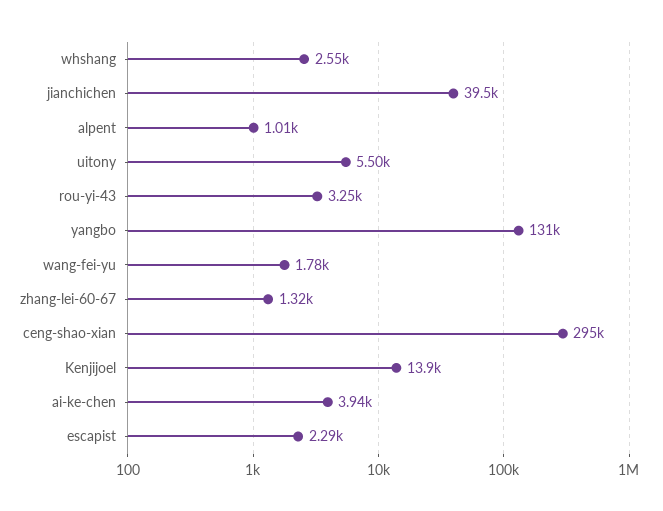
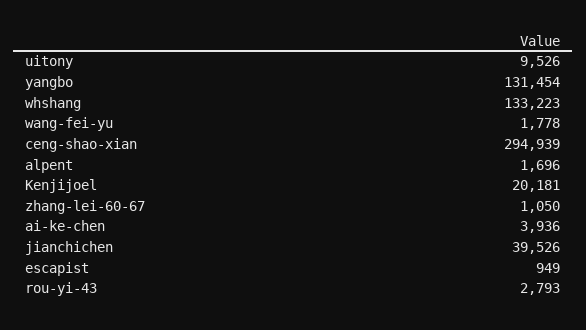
whshang: 2550 -> 133223
alpent: 1010 -> 1696
uitony: 5500 -> 9526
rou-yi-43: 3250 -> 2793
zhang-lei-60-67: 1320 -> 1050
Kenjijoel: 13900 -> 20181
escapist: 2290 -> 949

